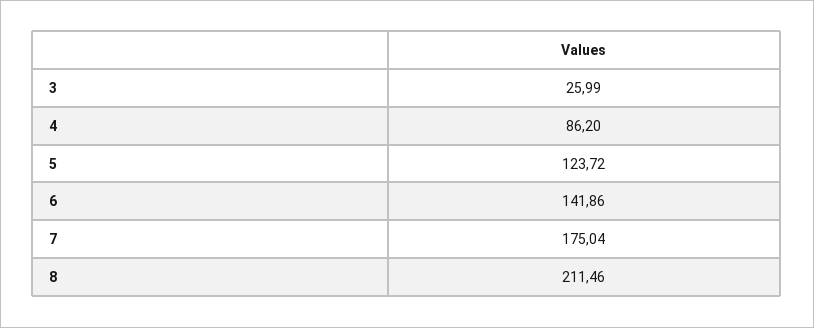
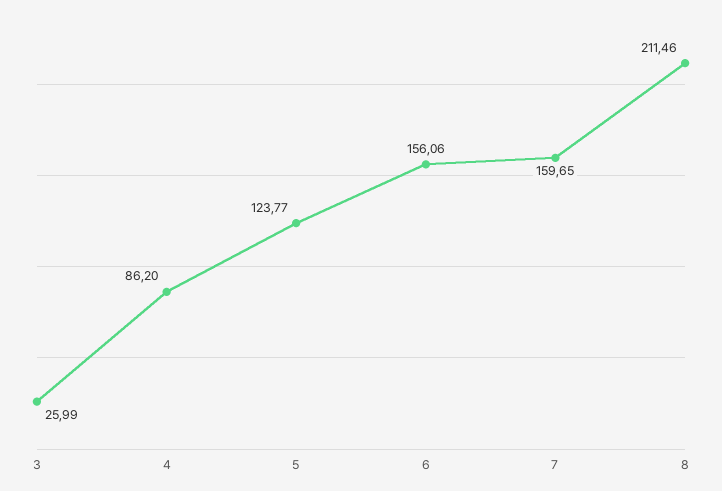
5: 123.72 -> 123.77
6: 141.86 -> 156.06
7: 175.04 -> 159.65

